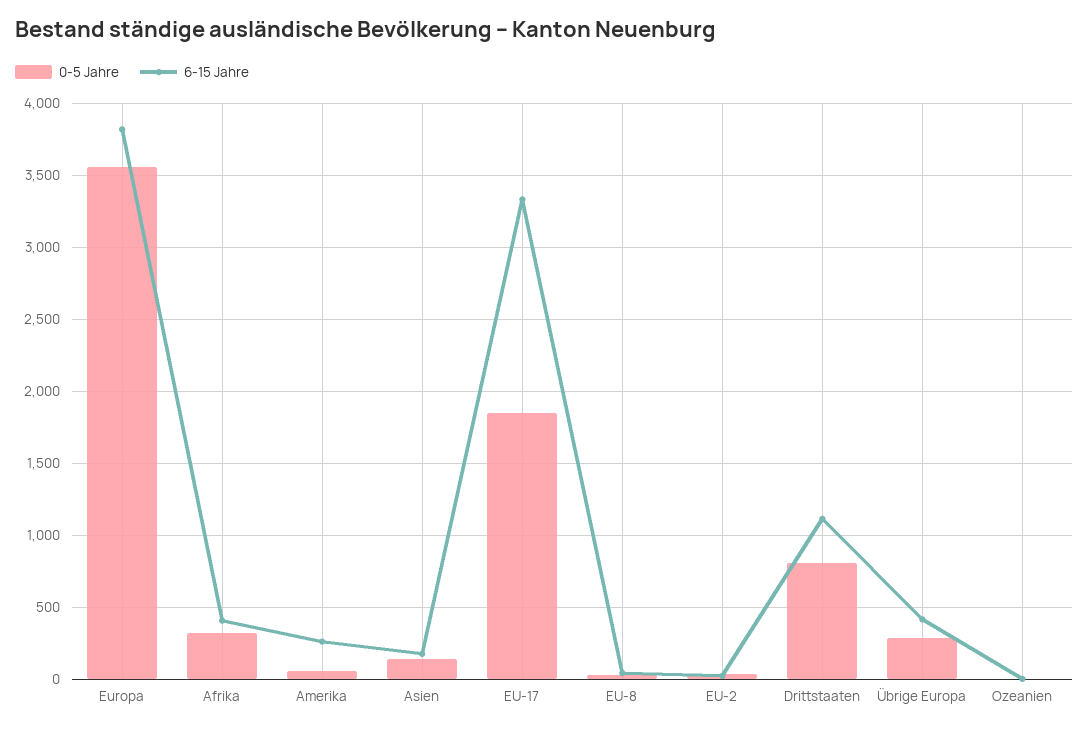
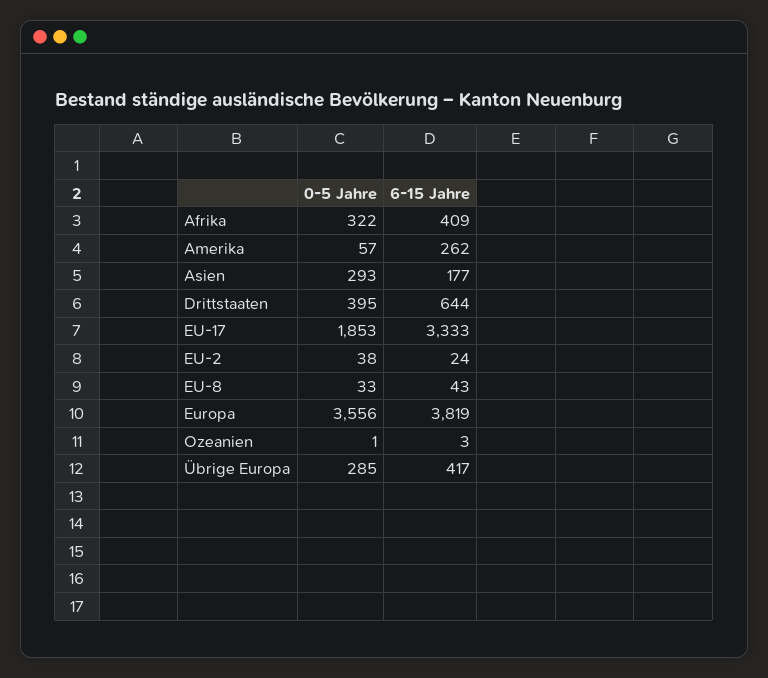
0-5 Jahre, Asien: 150 -> 293
0-5 Jahre, Drittstaaten: 800 -> 395
6-15 Jahre, Drittstaaten: 1100 -> 644

